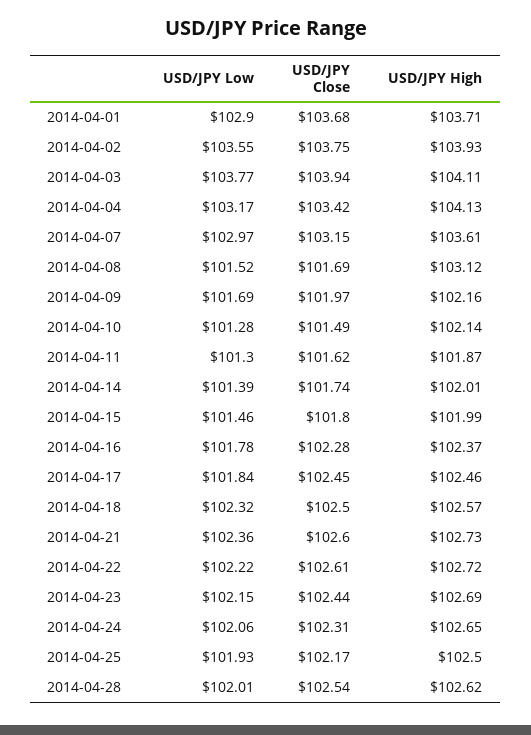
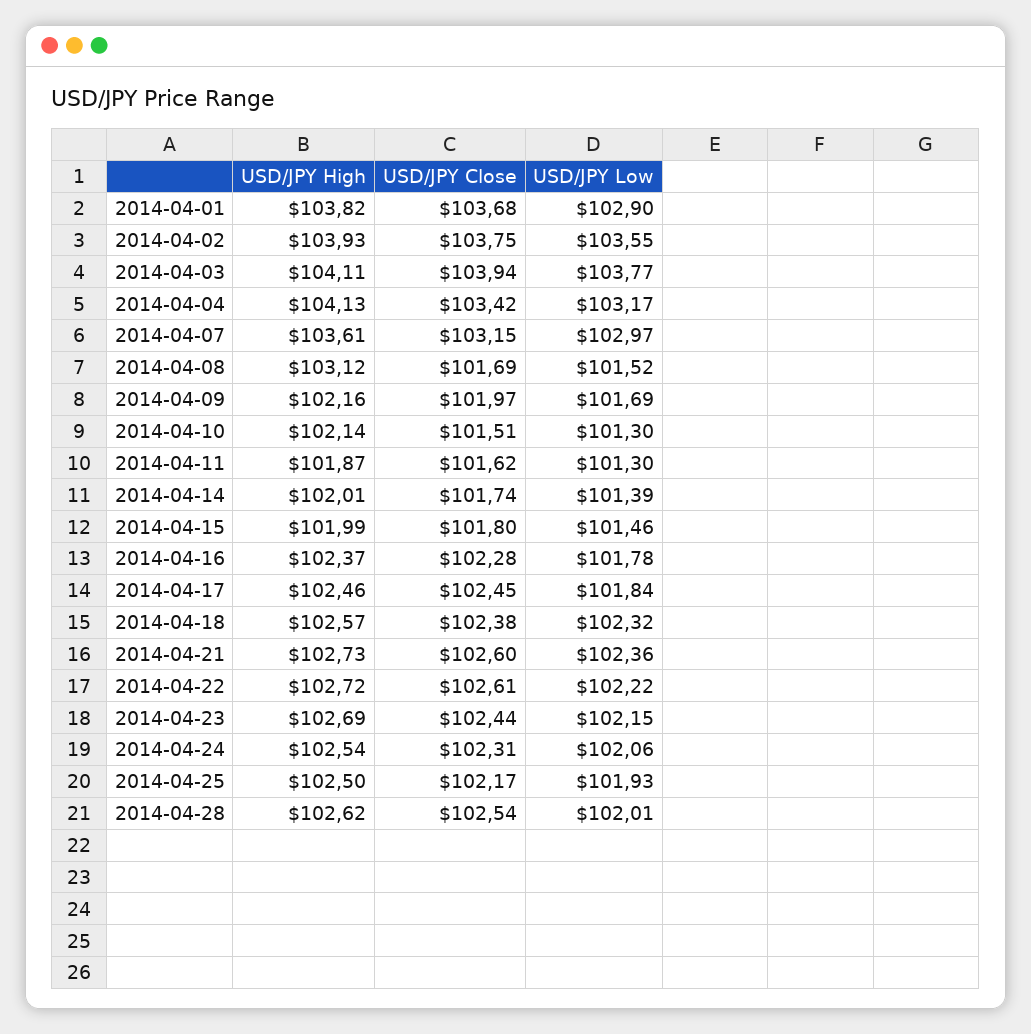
USD/JPY High, 2014-04-01: 103.71 -> 103.82
USD/JPY Low, 2014-04-10: 101.28 -> 101.3
USD/JPY Close, 2014-04-10: 101.49 -> 101.51
USD/JPY Close, 2014-04-18: 102.5 -> 102.38
USD/JPY High, 2014-04-24: 102.65 -> 102.54

